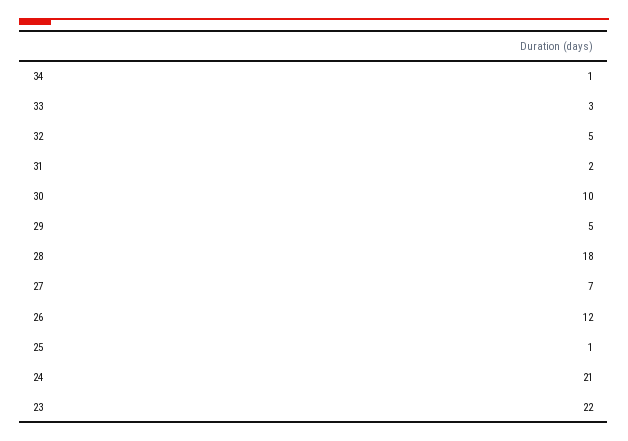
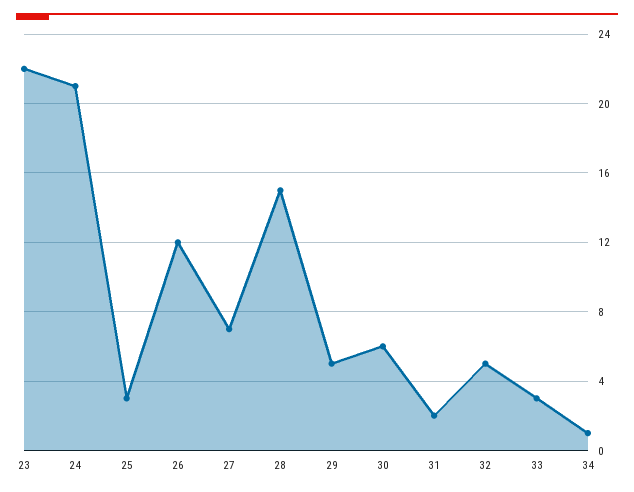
30: 10 -> 6
28: 18 -> 15
25: 1 -> 3

